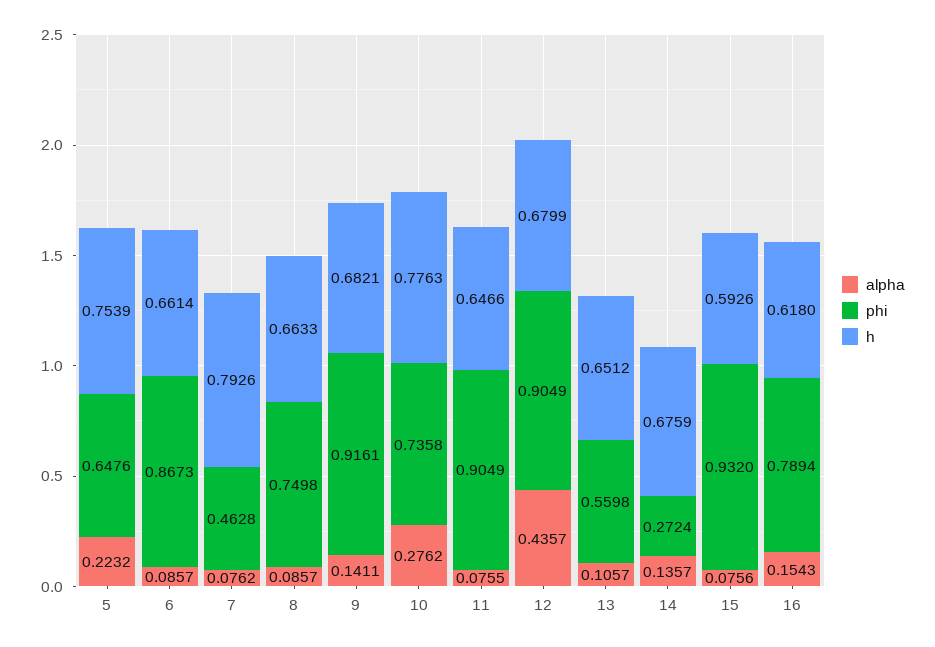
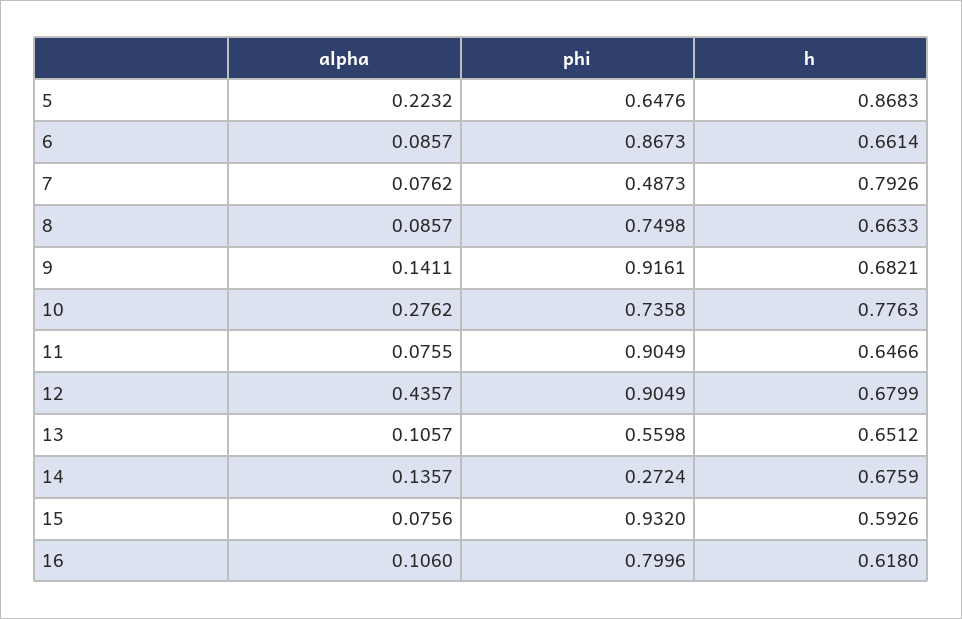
h, 5: 0.7539 -> 0.8683
phi, 7: 0.4628 -> 0.4873
alpha, 16: 0.1543 -> 0.106
phi, 16: 0.7894 -> 0.7996

